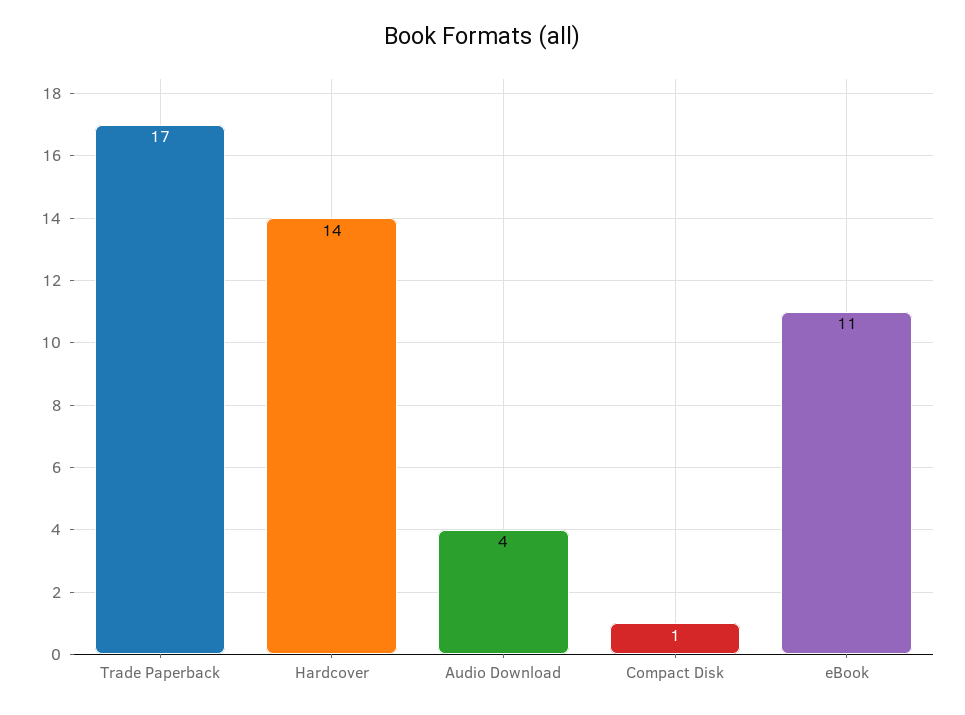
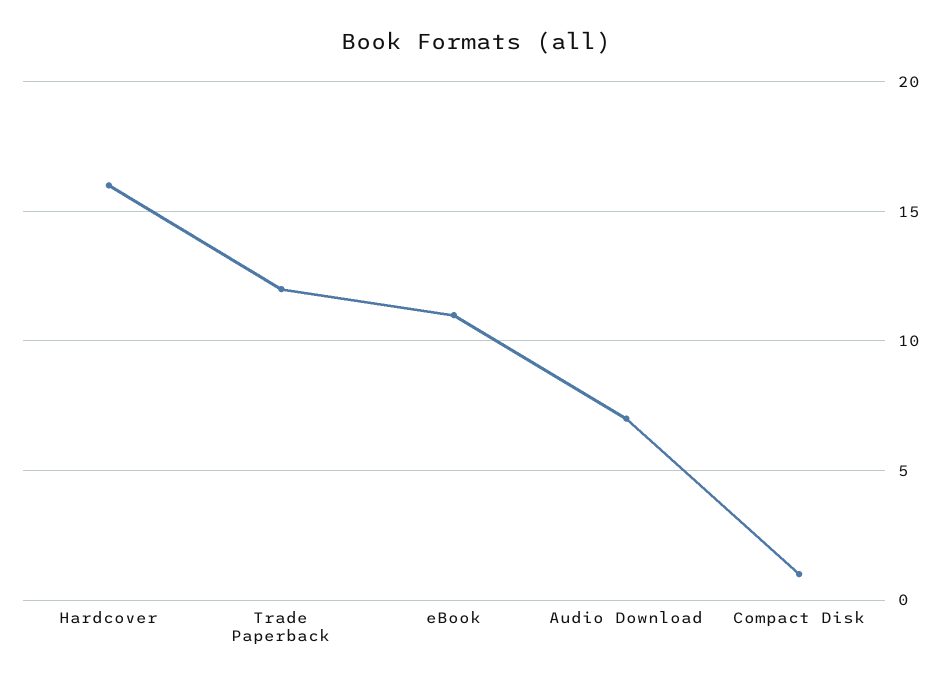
Trade Paperback: 17 -> 12
Hardcover: 14 -> 16
Audio Download: 4 -> 7

